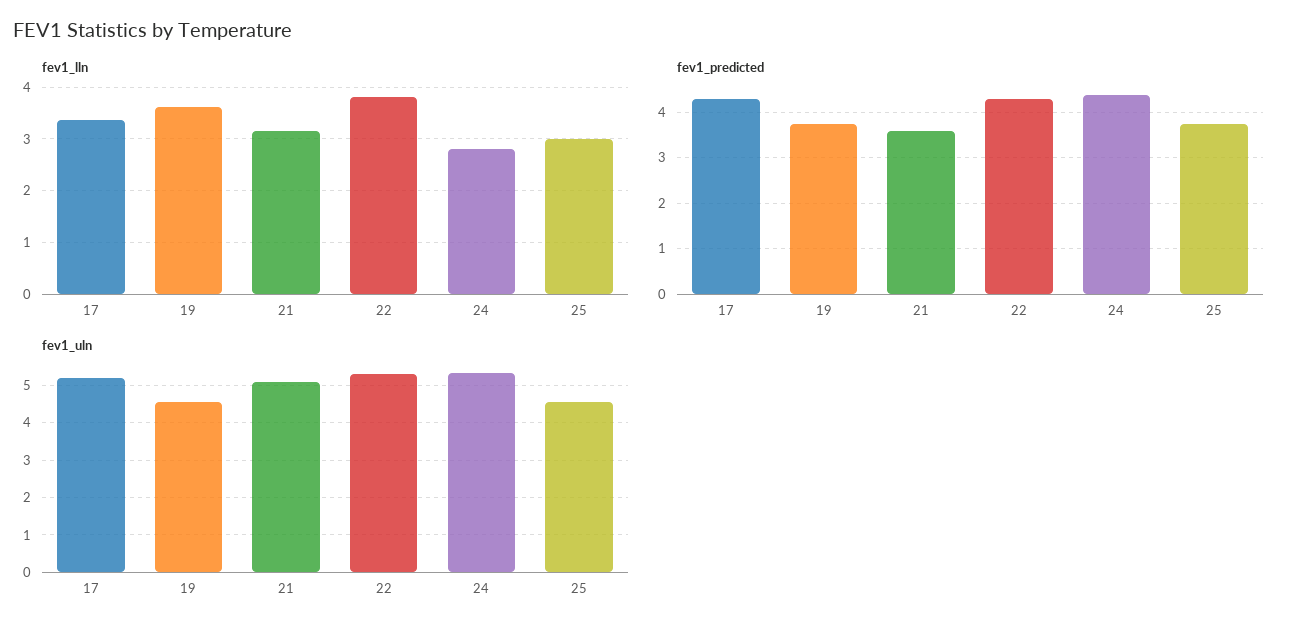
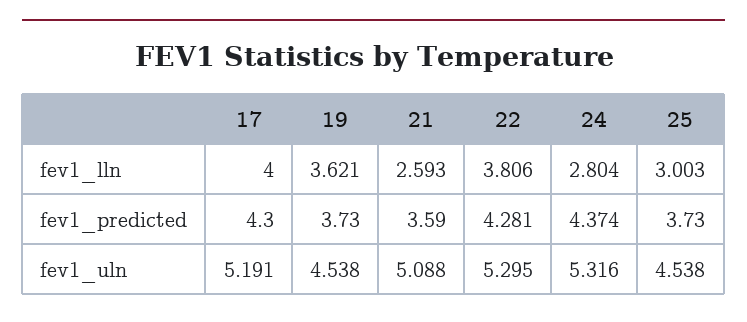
fev1_lln, 17: 3.4 -> 4
fev1_lln, 21: 3.2 -> 2.593

